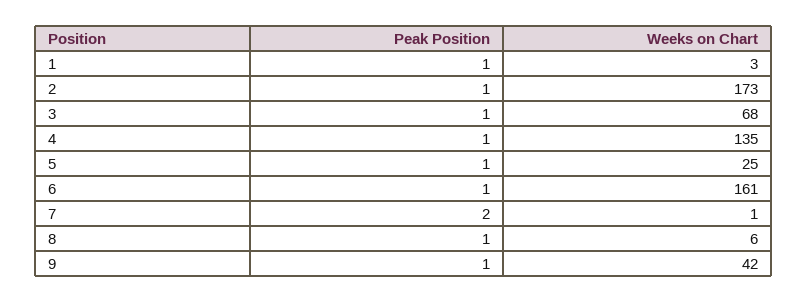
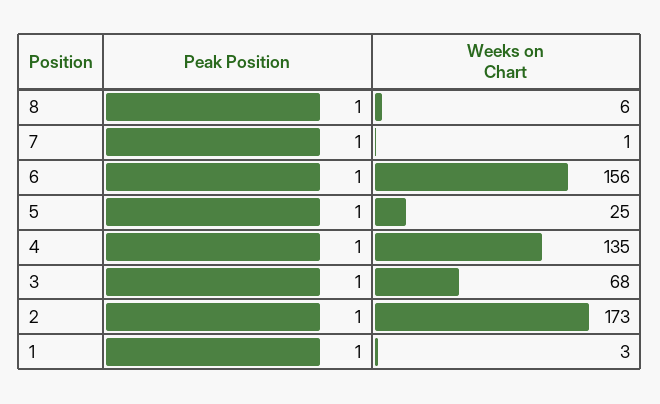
Weeks on Chart, 6: 161 -> 156
Peak Position, 7: 2 -> 1
Peak Position, 9: 1 -> none
Weeks on Chart, 9: 42 -> none

